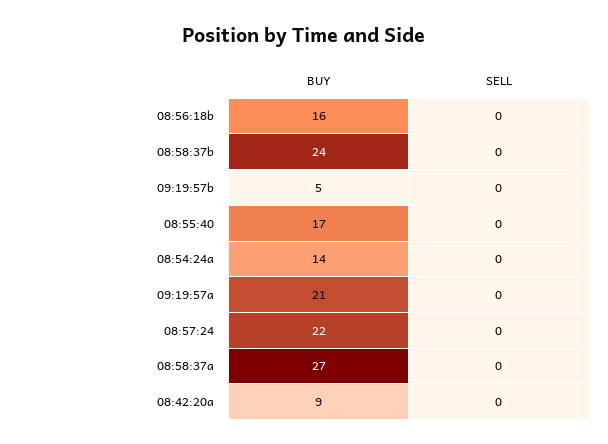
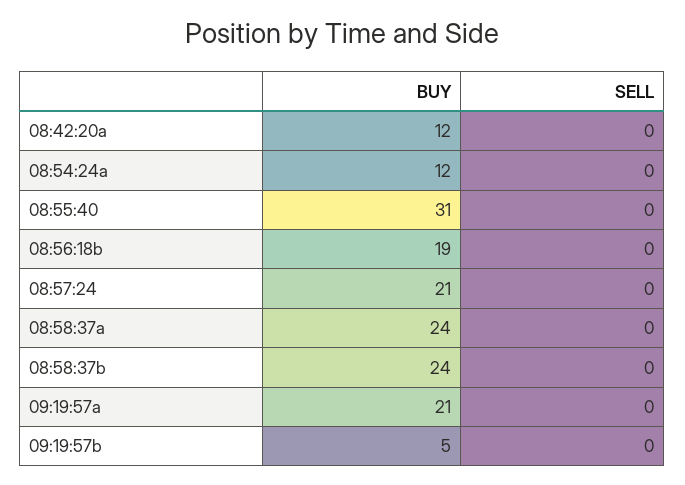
BUY, 08:56:18b: 16 -> 19
BUY, 08:55:40: 17 -> 31
BUY, 08:54:24a: 14 -> 12
BUY, 08:57:24: 22 -> 21
BUY, 08:58:37a: 27 -> 24
BUY, 08:42:20a: 9 -> 12

